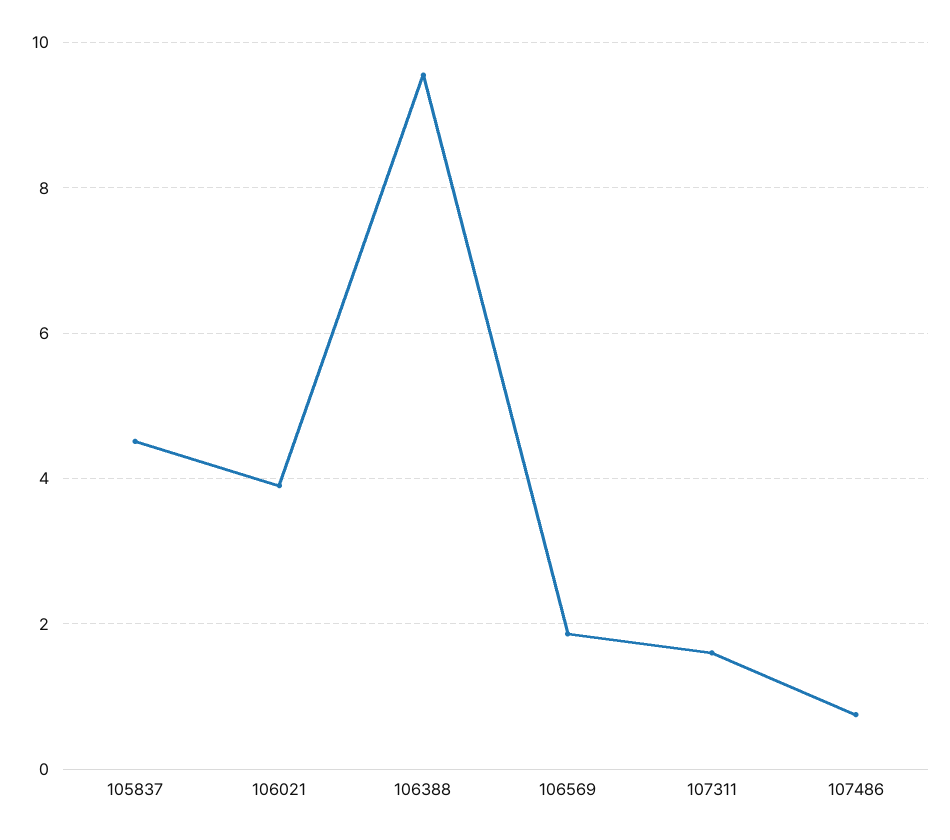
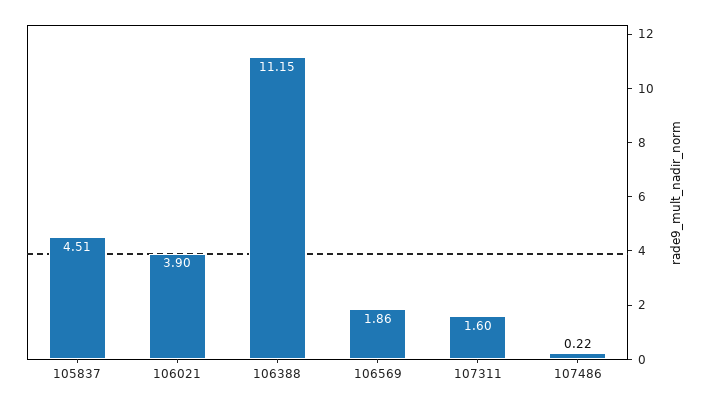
106388: 9.6 -> 11.15
107486: 0.8 -> 0.22

